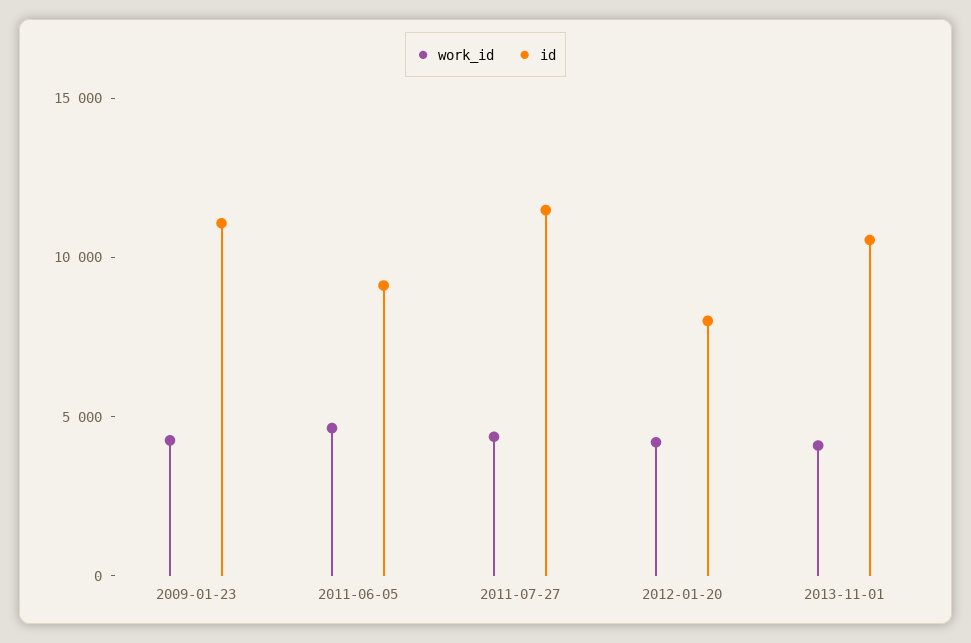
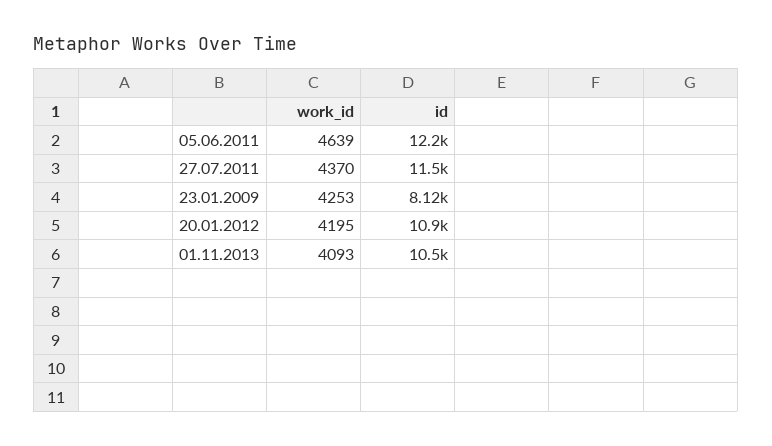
id, 2009-01-23: 11000 -> 8120
id, 2011-06-05: 9000 -> 12200
id, 2012-01-20: 8000 -> 10900

